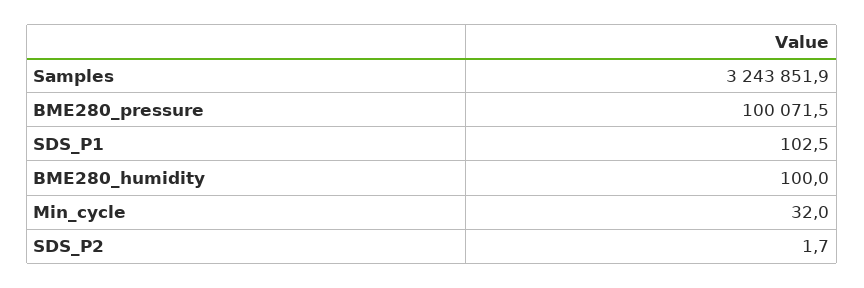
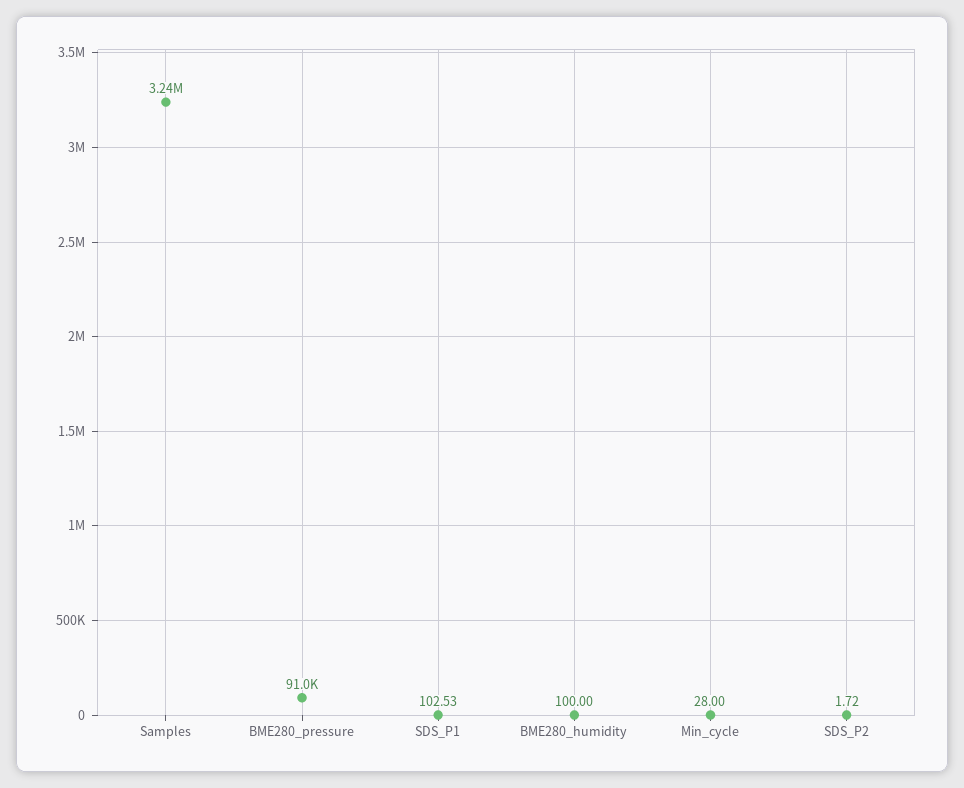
BME280_pressure: 100071.5 -> 91000
Min_cycle: 32 -> 28

